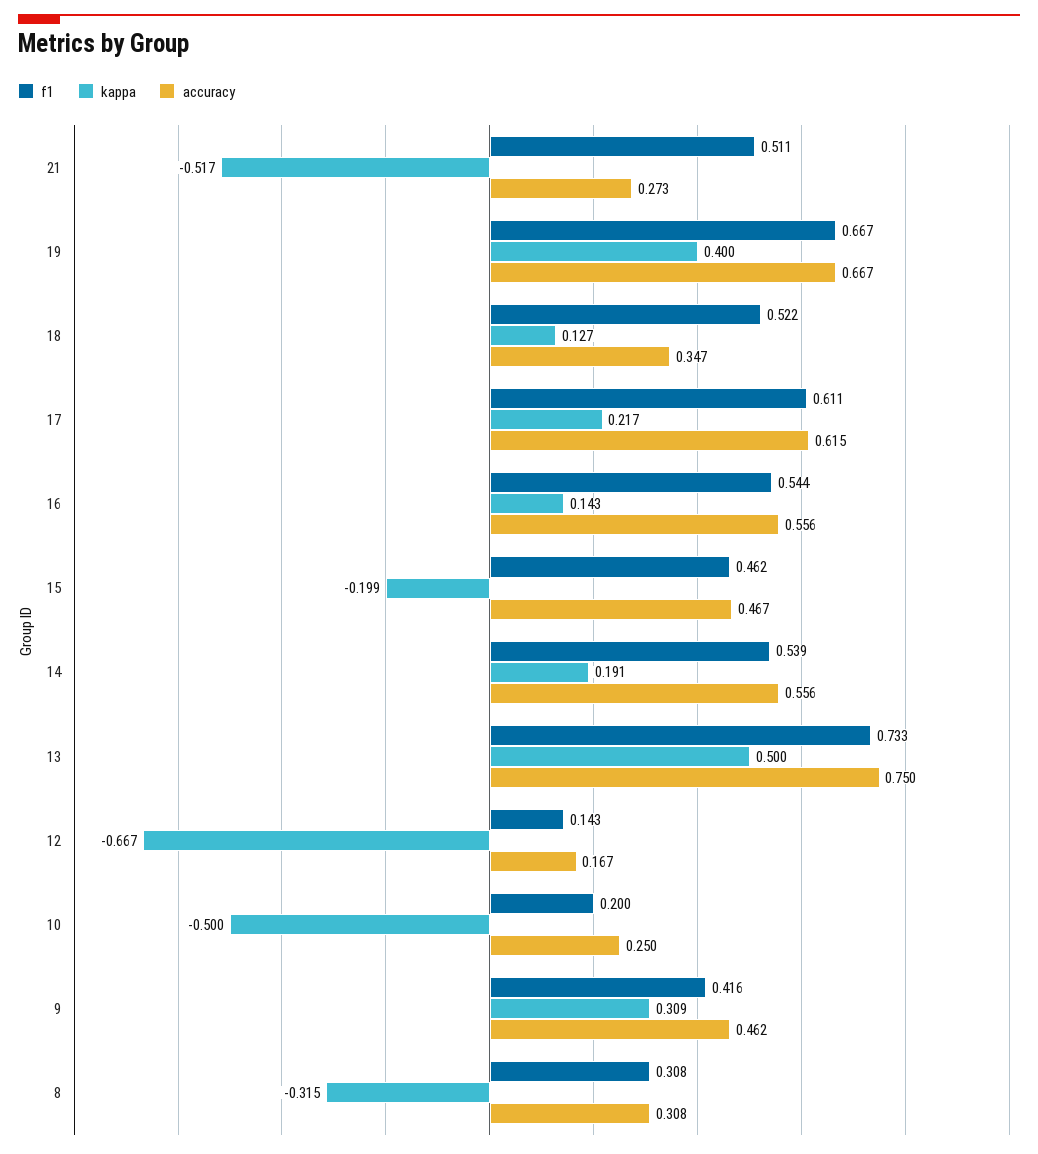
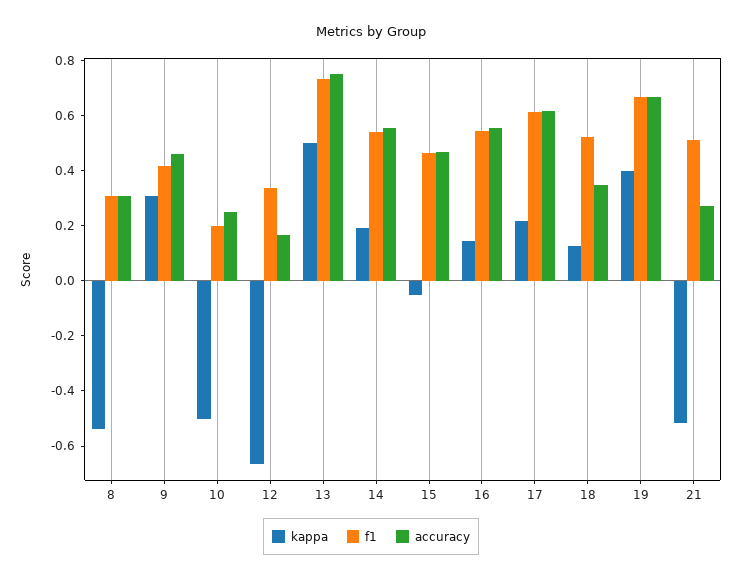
kappa, 15: -0.199 -> -0.05
f1, 12: 0.143 -> 0.35
kappa, 8: -0.315 -> -0.55

